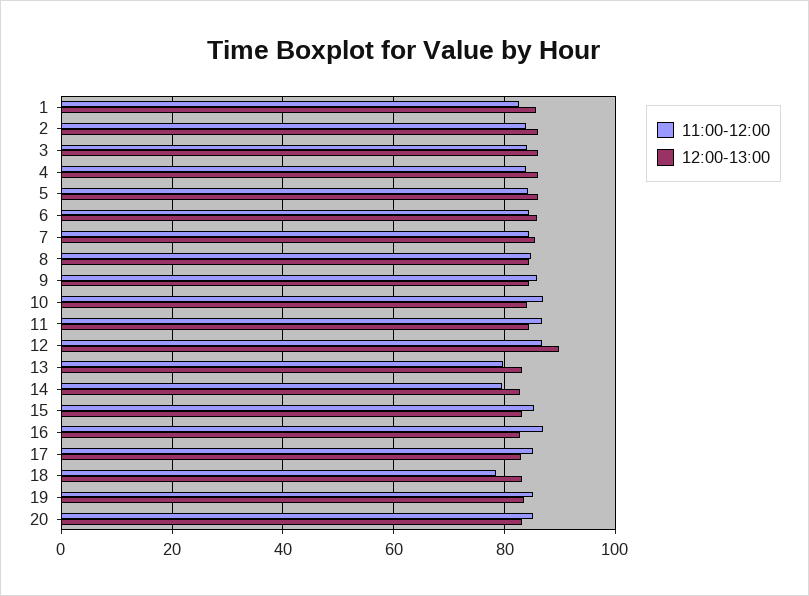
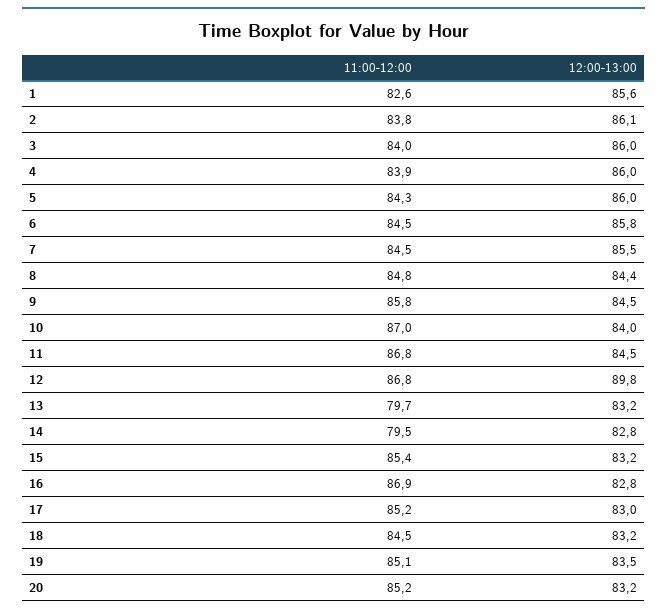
11:00-12:00, 18: 78 -> 84.5

